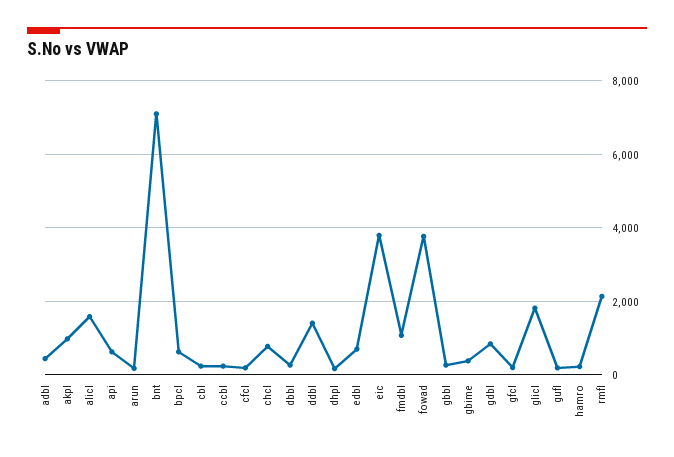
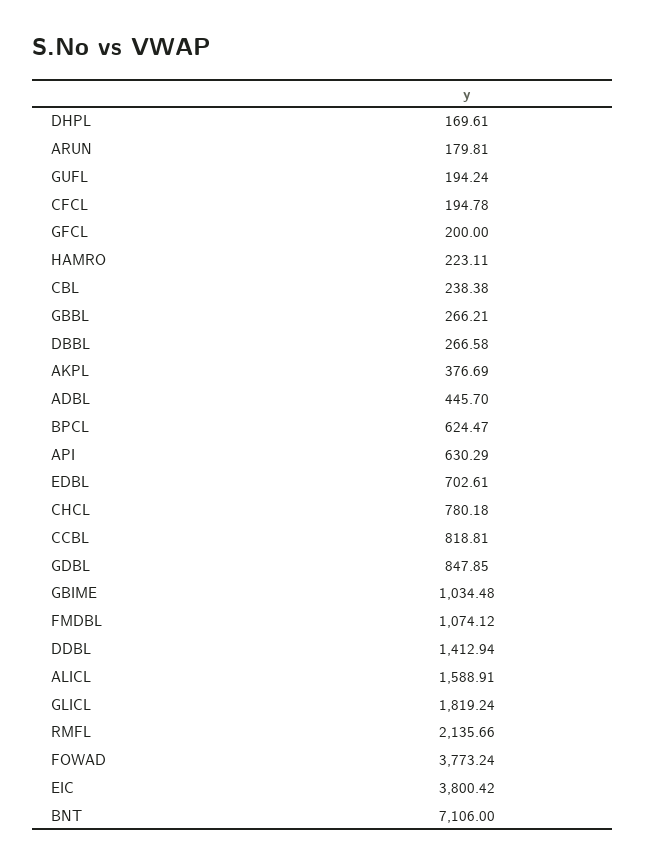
akpl: 1000 -> 376.69
ccbl: 200 -> 818.81
gbime: 400 -> 1034.48

